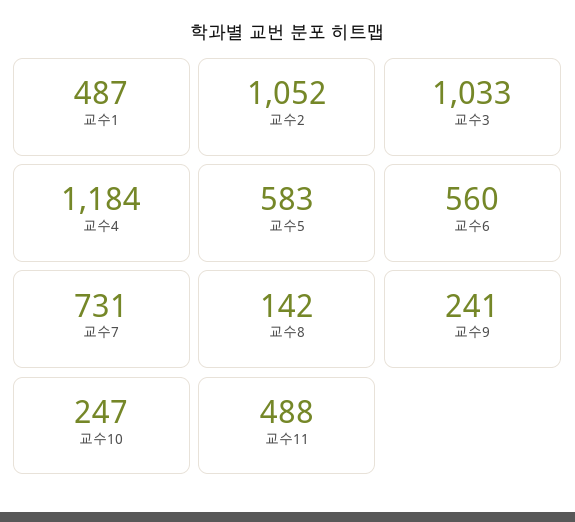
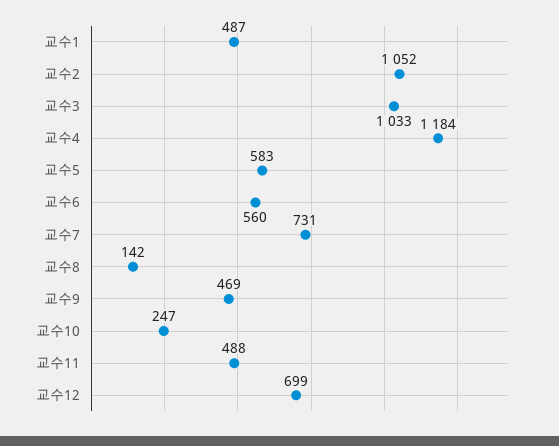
교수9: 241 -> 469
교수12: none -> 699

